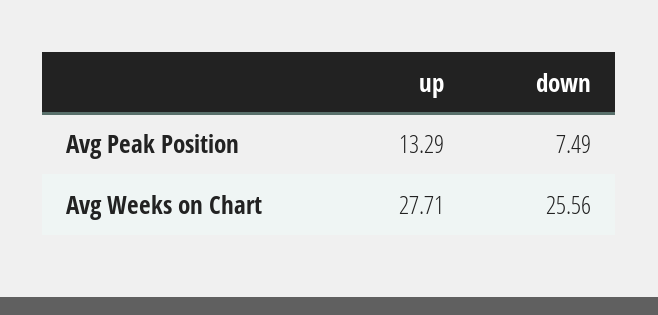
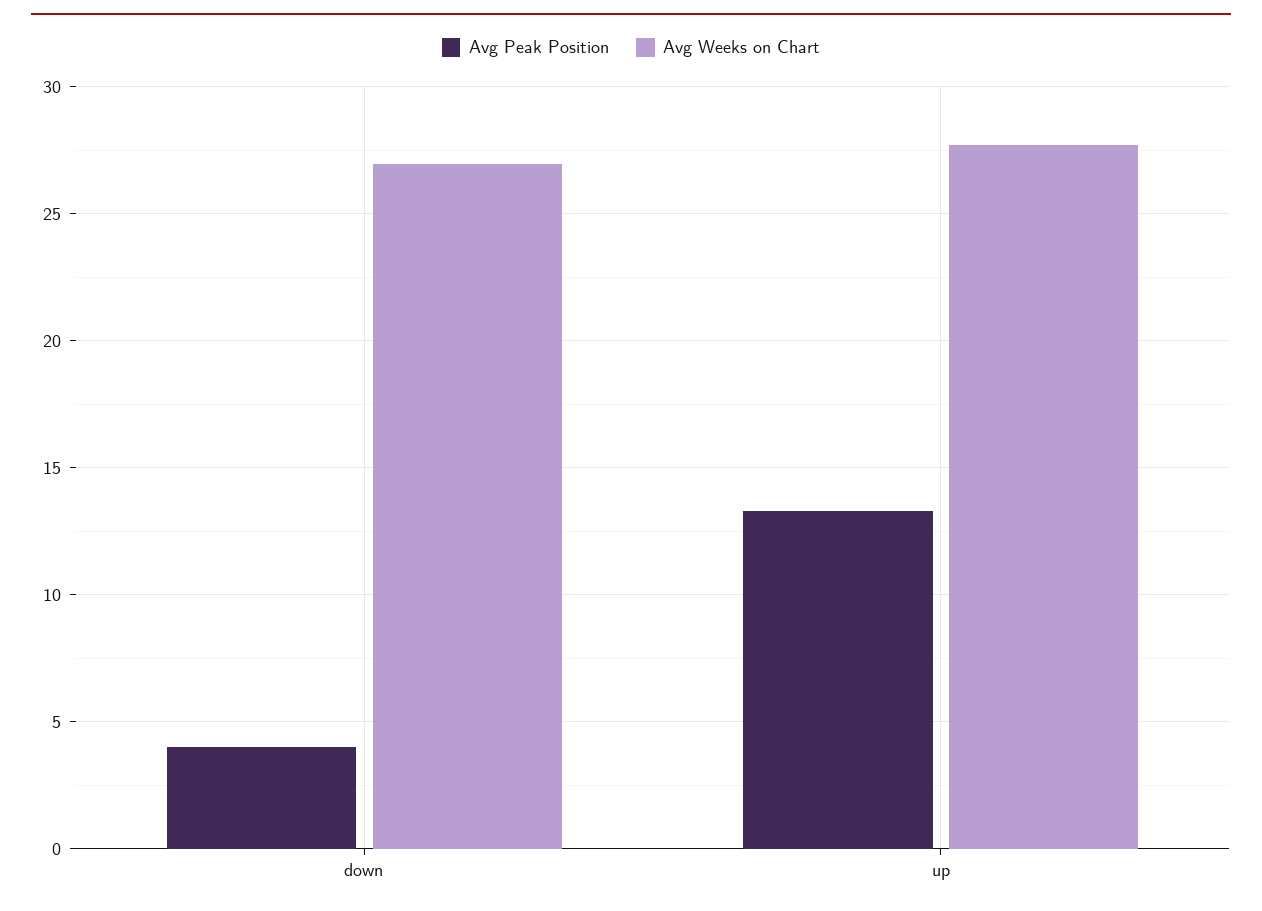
Avg Peak Position, down: 7.49 -> 4
Avg Weeks on Chart, down: 25.56 -> 27

